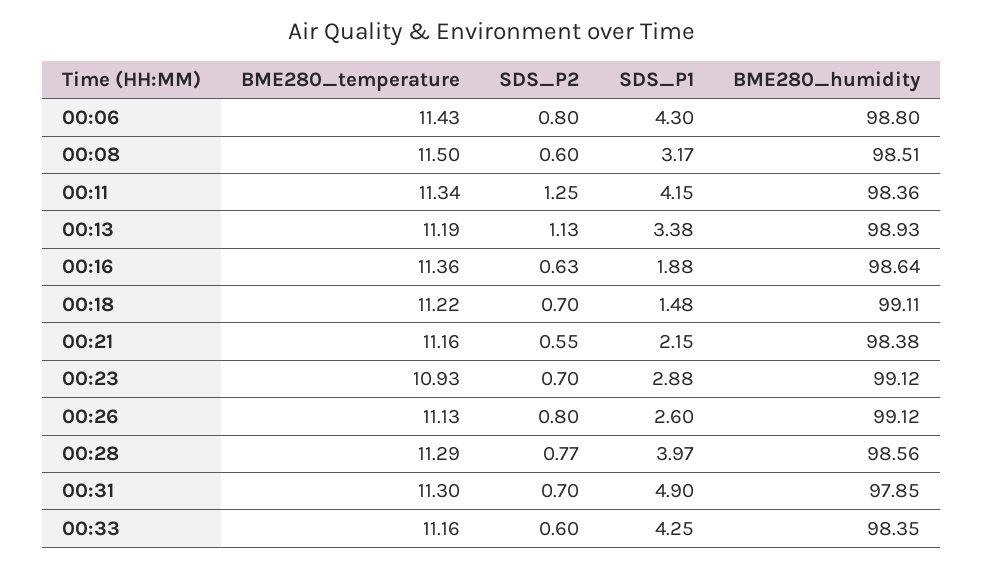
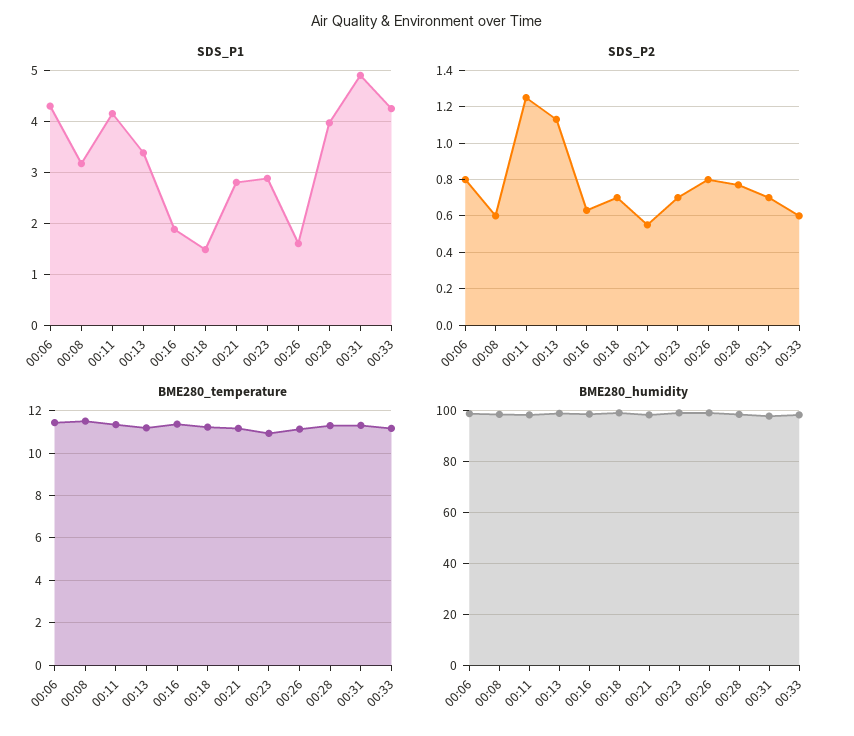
SDS_P1, 00:21: 2.15 -> 2.8
SDS_P1, 00:26: 2.6 -> 1.6

